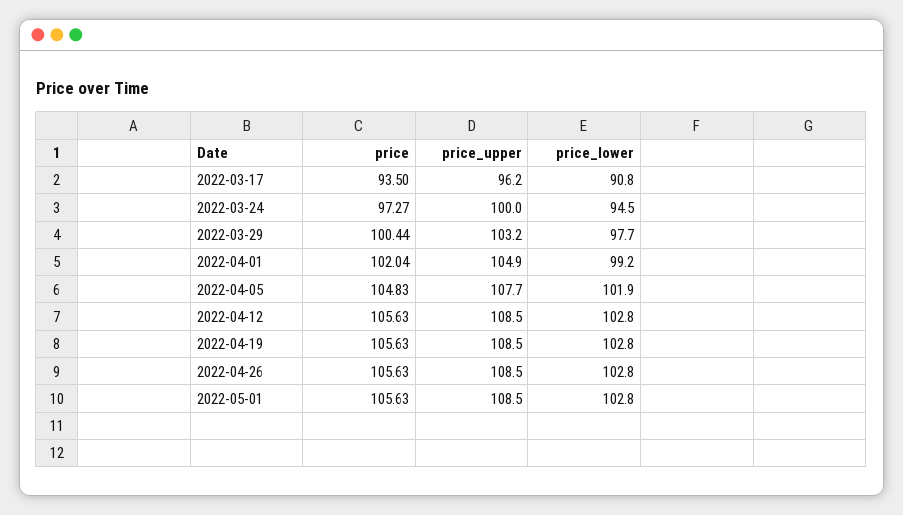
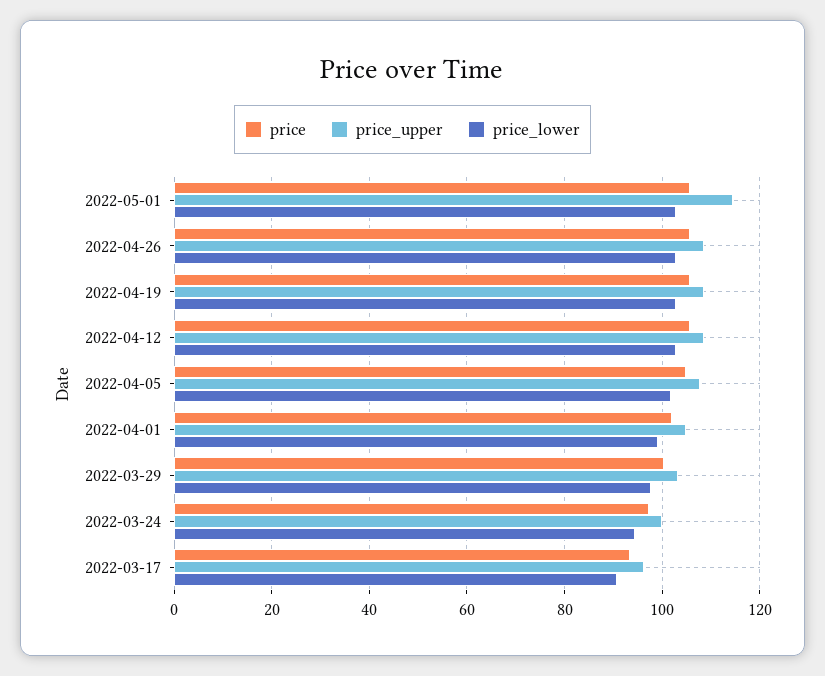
price_upper, 2022-05-01: 108.5 -> 114

